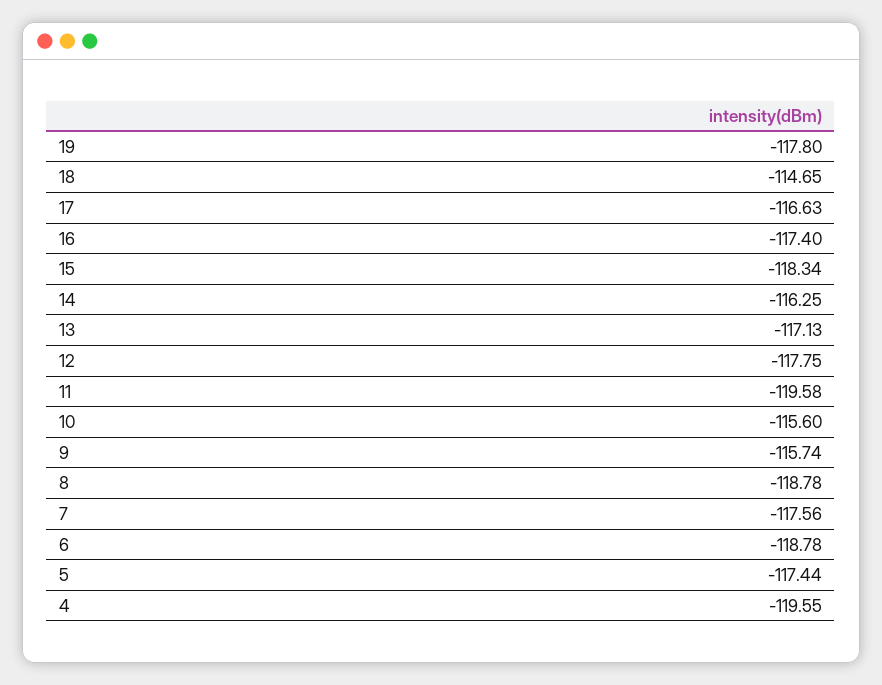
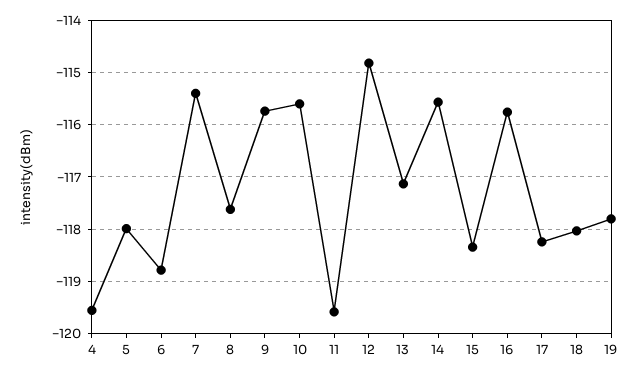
18: -114.65 -> -118
17: -116.63 -> -118.2
16: -117.4 -> -115.8
14: -116.25 -> -115.6
12: -117.75 -> -114.8
8: -118.78 -> -117.6
7: -117.56 -> -115.4
5: -117.44 -> -118

